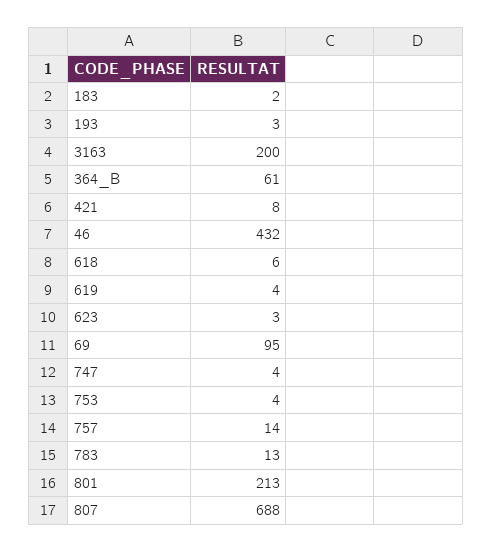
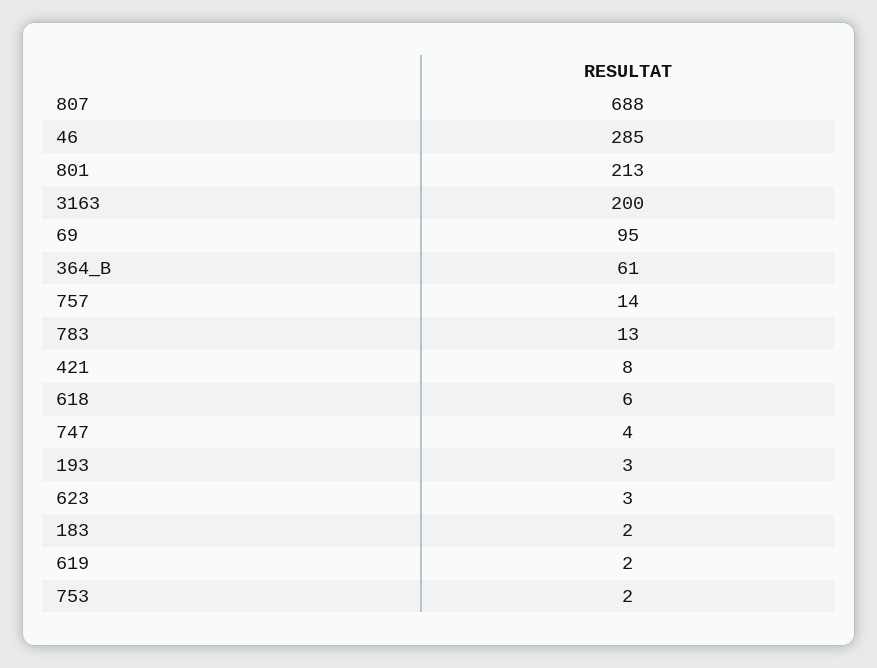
46: 432 -> 285
619: 4 -> 2
753: 4 -> 2

